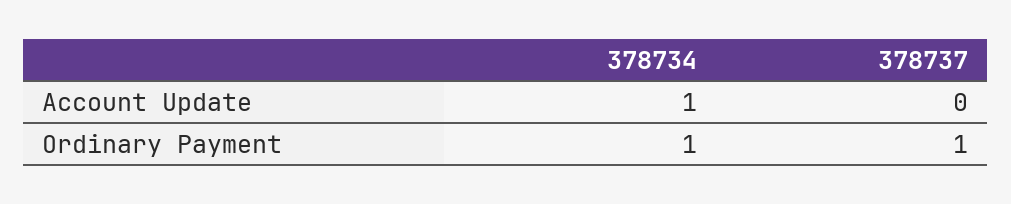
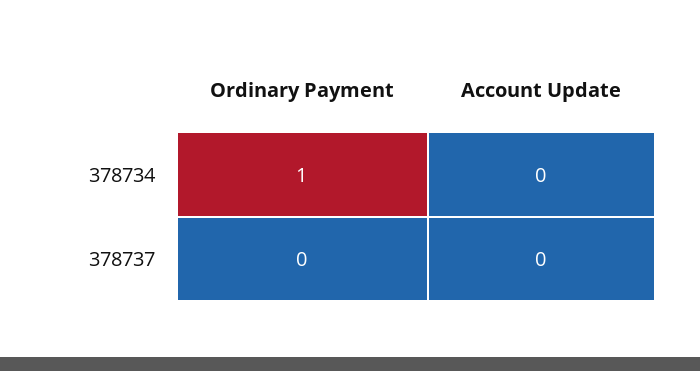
378734, Account Update: 1 -> 0
378737, Ordinary Payment: 1 -> 0

